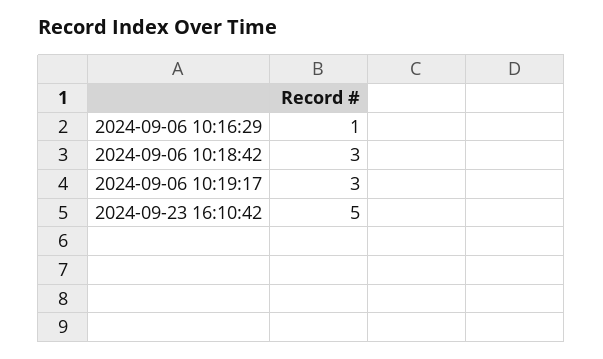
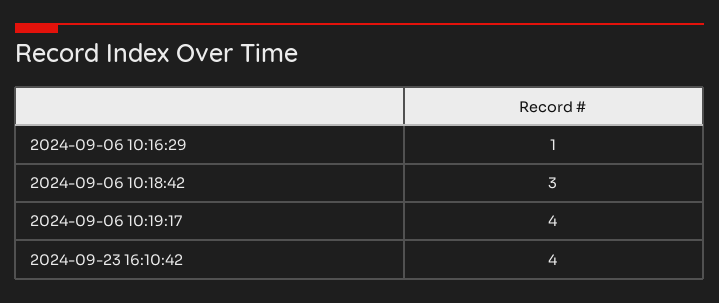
2024-09-06 10:19:17: 3 -> 4
2024-09-23 16:10:42: 5 -> 4

